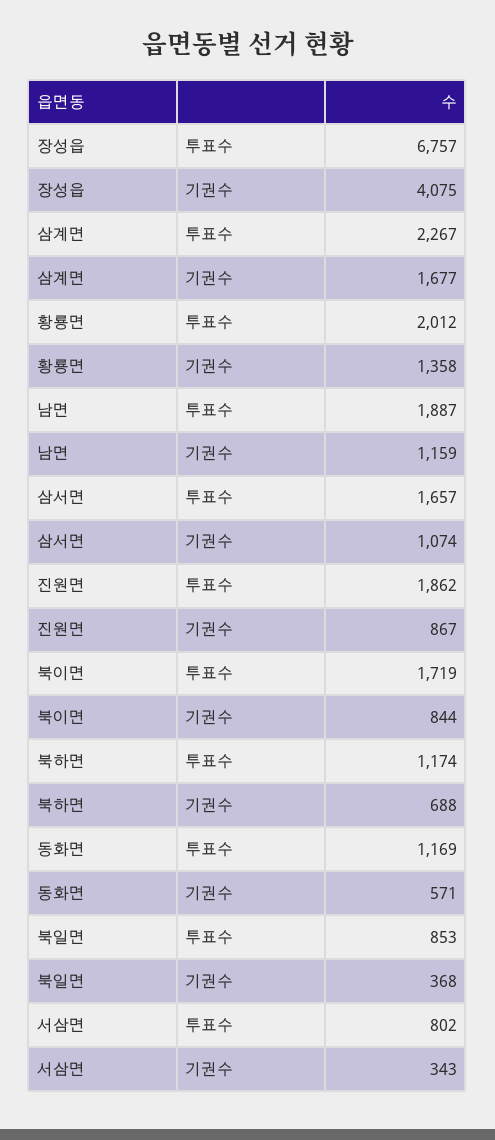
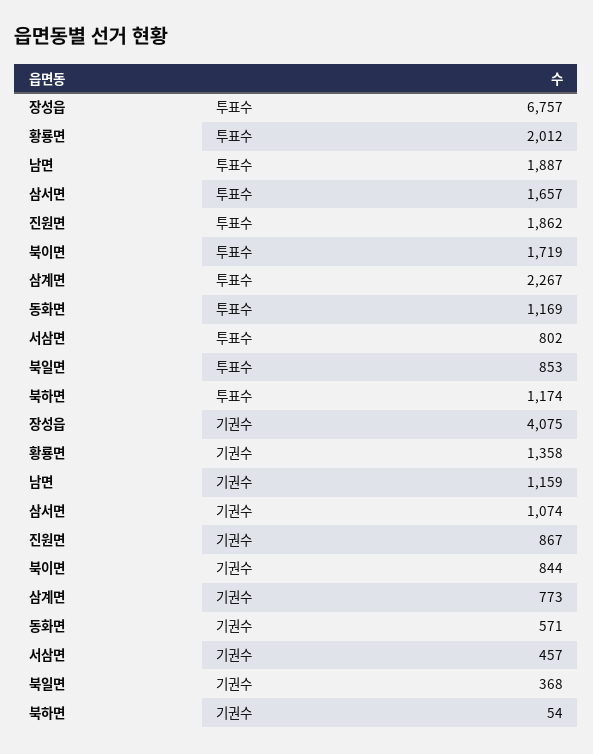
삼계면, 기권수: 1677 -> 773
북하면, 기권수: 688 -> 54
서삼면, 기권수: 343 -> 457

